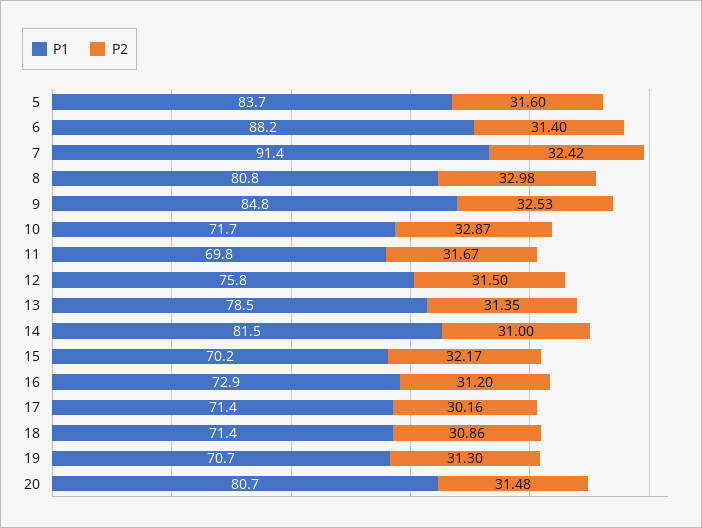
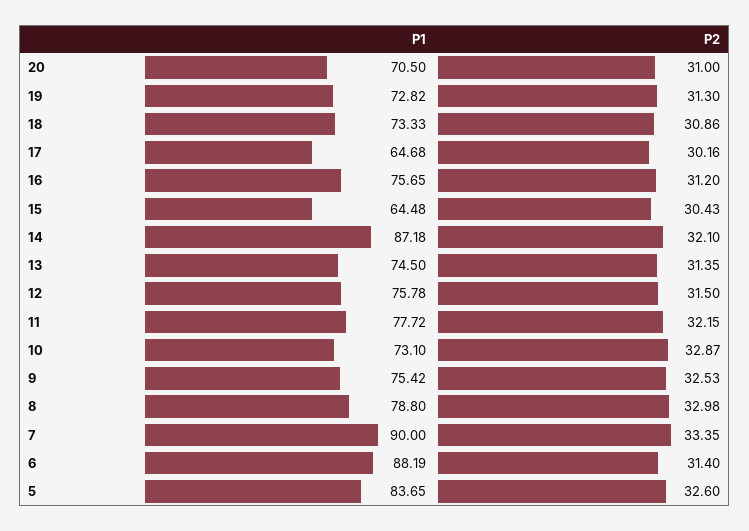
P2, 5: 31.6 -> 32.6
P1, 7: 91.4 -> 90
P2, 7: 32.42 -> 33.35
P1, 8: 80.8 -> 78.8
P1, 9: 84.8 -> 75.42
P1, 10: 71.7 -> 73.1
P1, 11: 69.8 -> 77.72
P2, 11: 31.67 -> 32.15
P1, 13: 78.5 -> 74.5
P1, 14: 81.5 -> 87.18
P2, 14: 31 -> 32.1
P1, 15: 70.2 -> 64.48
P2, 15: 32.17 -> 30.43
P1, 16: 72.9 -> 75.65
P1, 17: 71.4 -> 64.68
P1, 18: 71.4 -> 73.33
P1, 19: 70.7 -> 72.82
P1, 20: 80.7 -> 70.5
P2, 20: 31.48 -> 31

